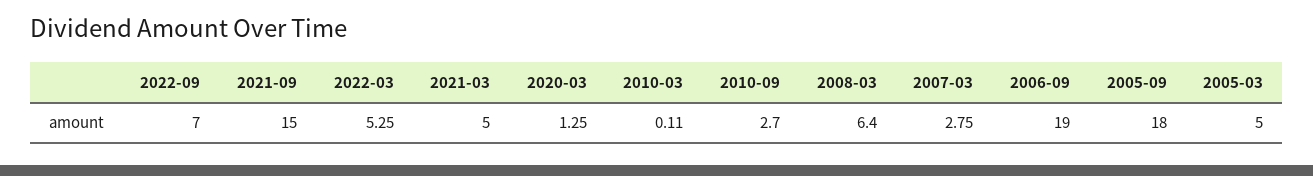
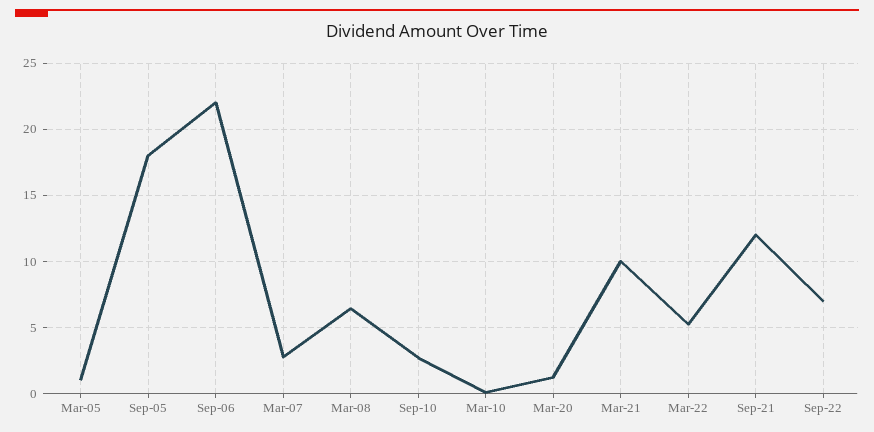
2021-09: 15 -> 12
2021-03: 5 -> 10
2006-09: 19 -> 22
2005-03: 5 -> 1

